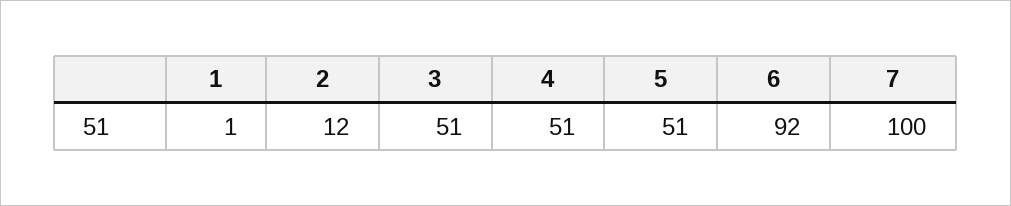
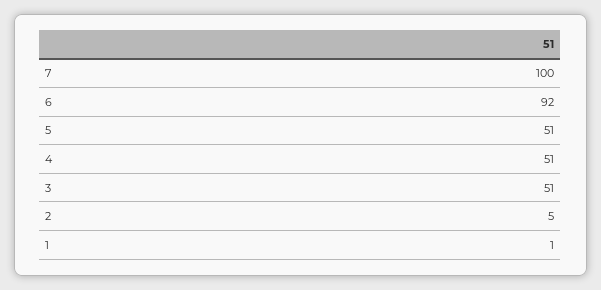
2: 12 -> 5

